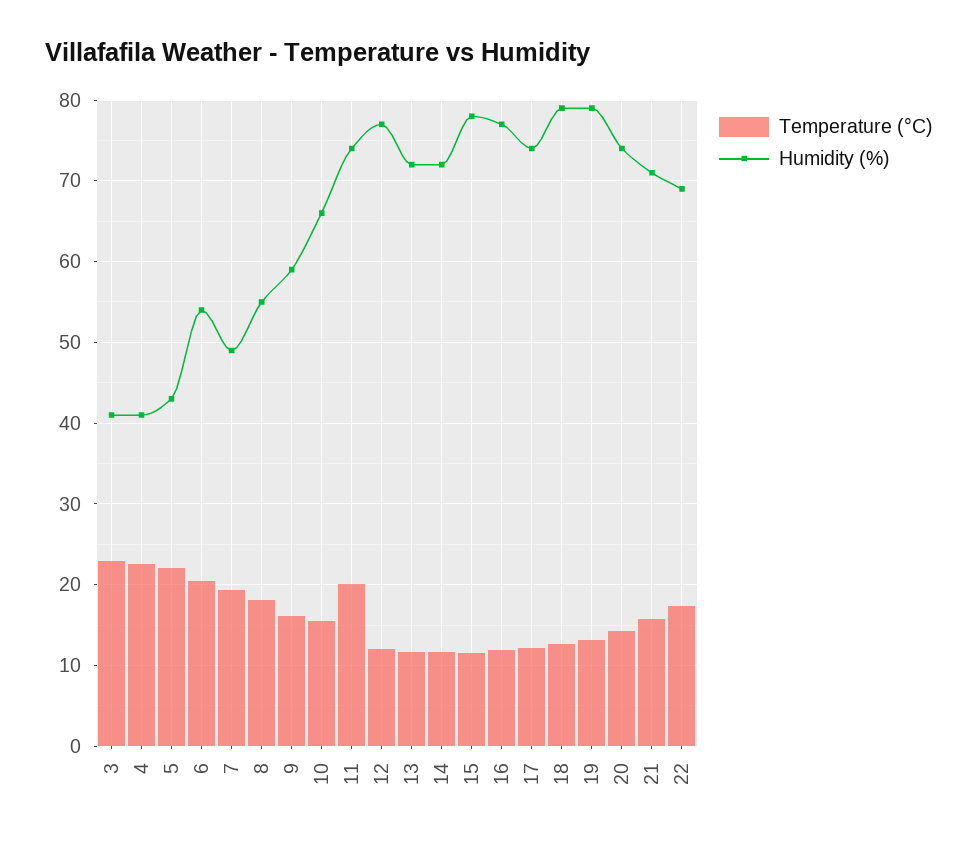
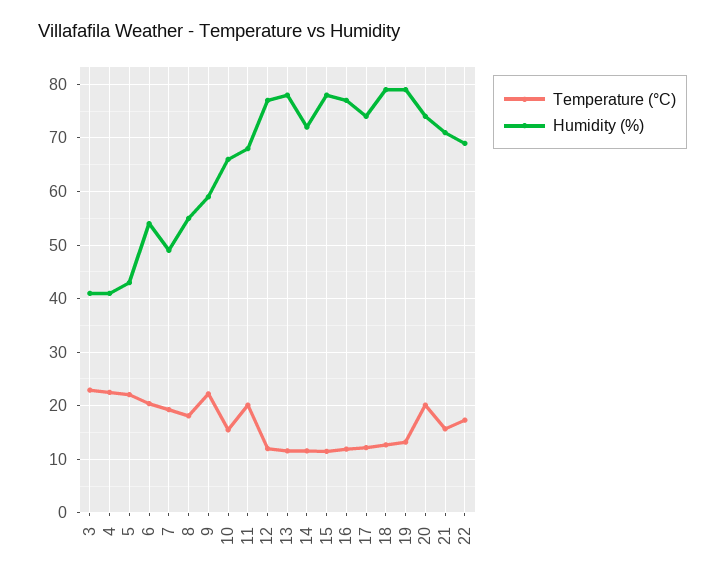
Temperature (°C), 9: 16 -> 22
Humidity (%), 11: 74 -> 68
Humidity (%), 13: 72 -> 78
Temperature (°C), 20: 14 -> 20

